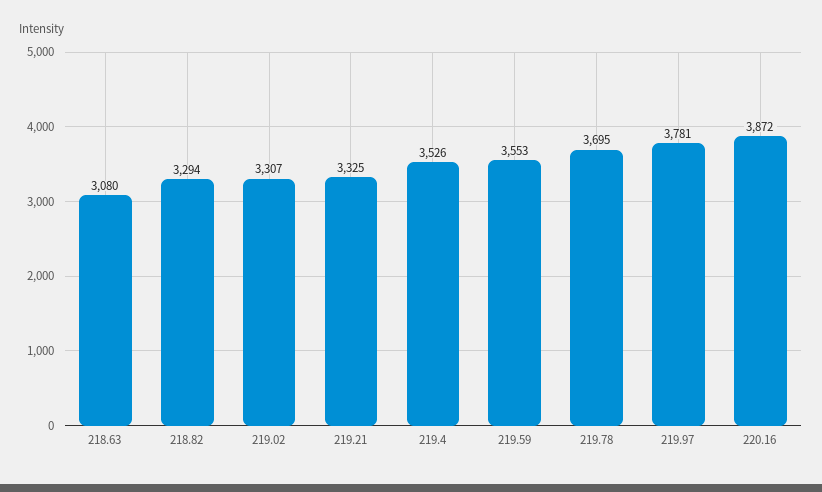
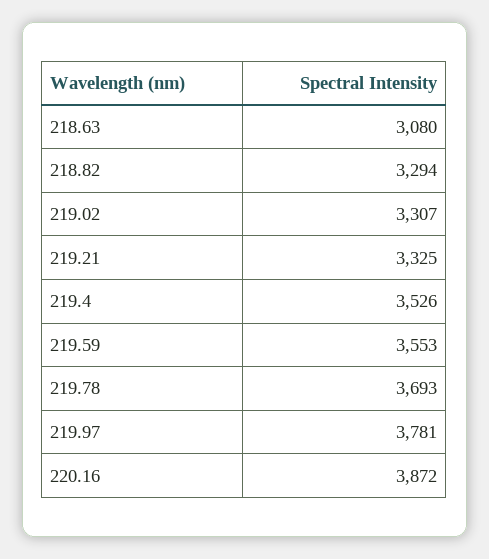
219.78: 3695 -> 3693

